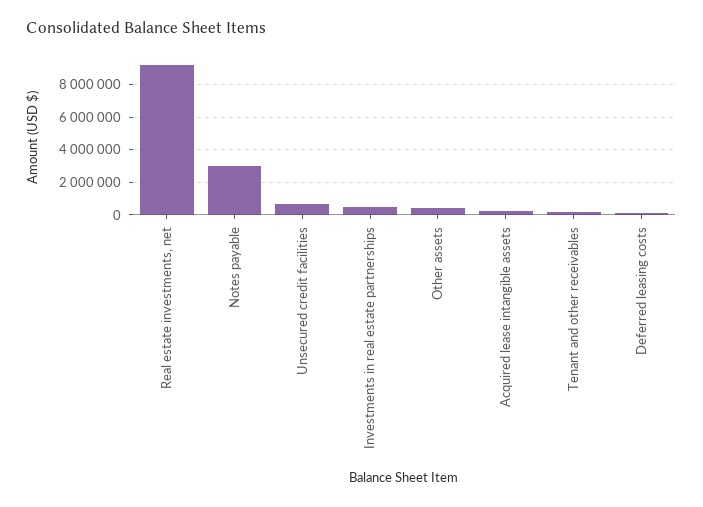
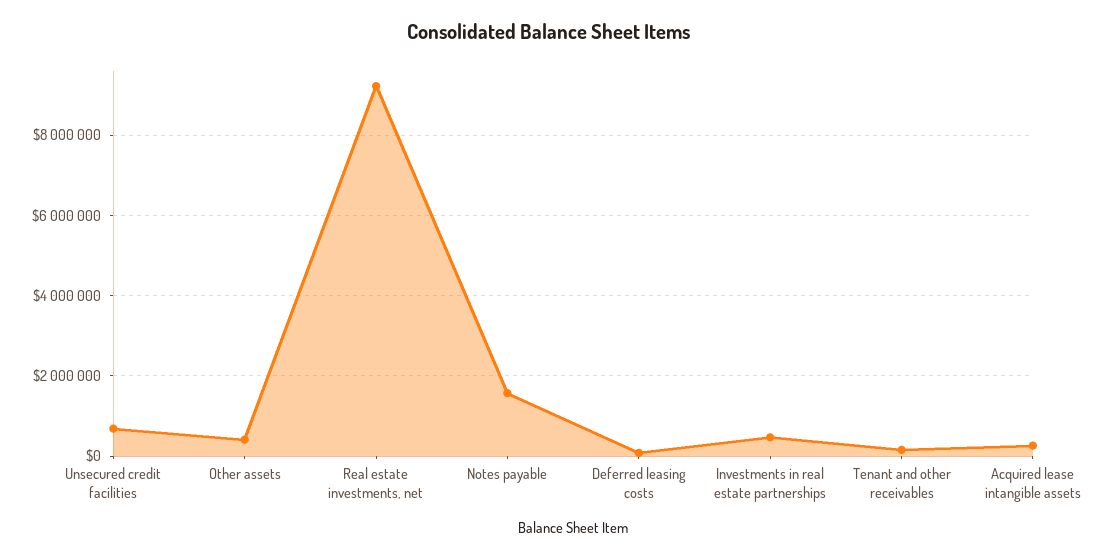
Notes payable: 3000000 -> 1600000

